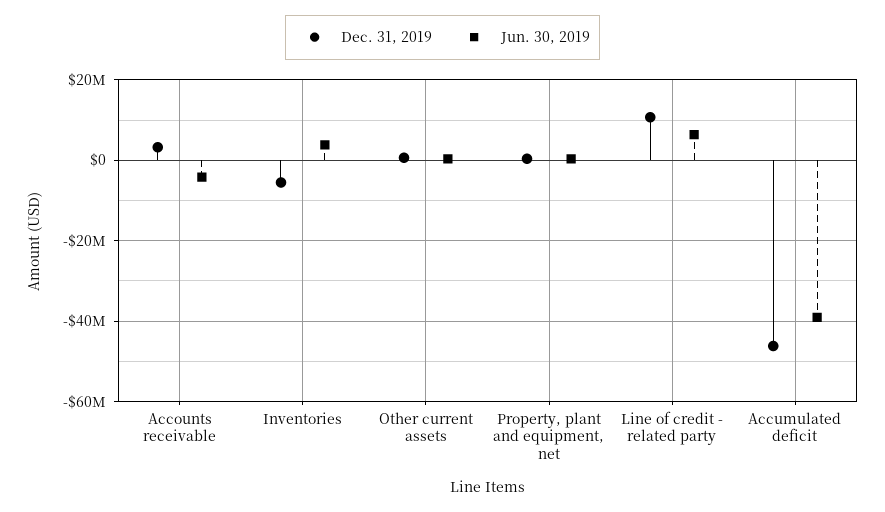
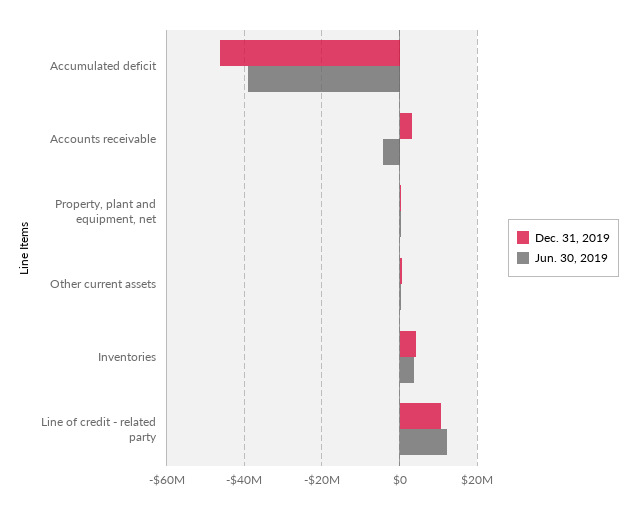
Dec. 31, 2019, Inventories: -6000000 -> 4000000
Jun. 30, 2019, Line of credit - related party: 6000000 -> 12000000

